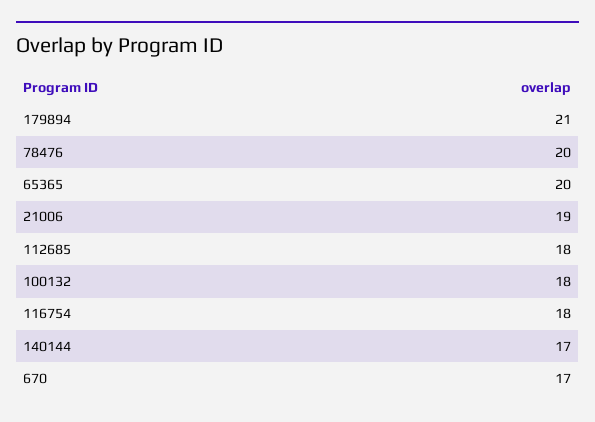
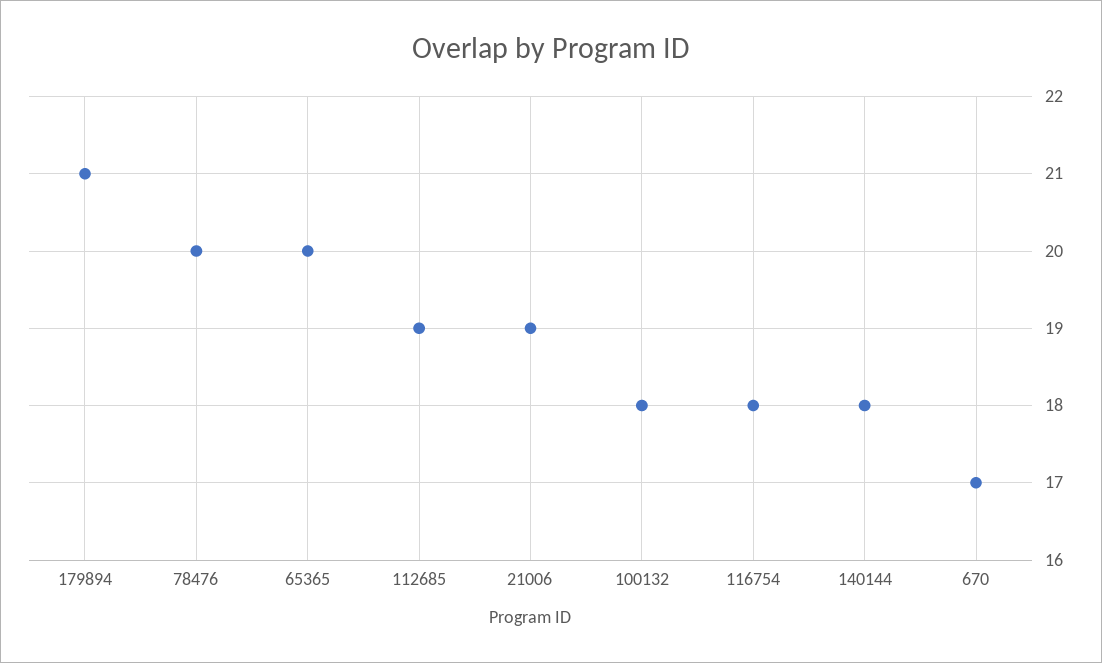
112685: 18 -> 19
140144: 17 -> 18

